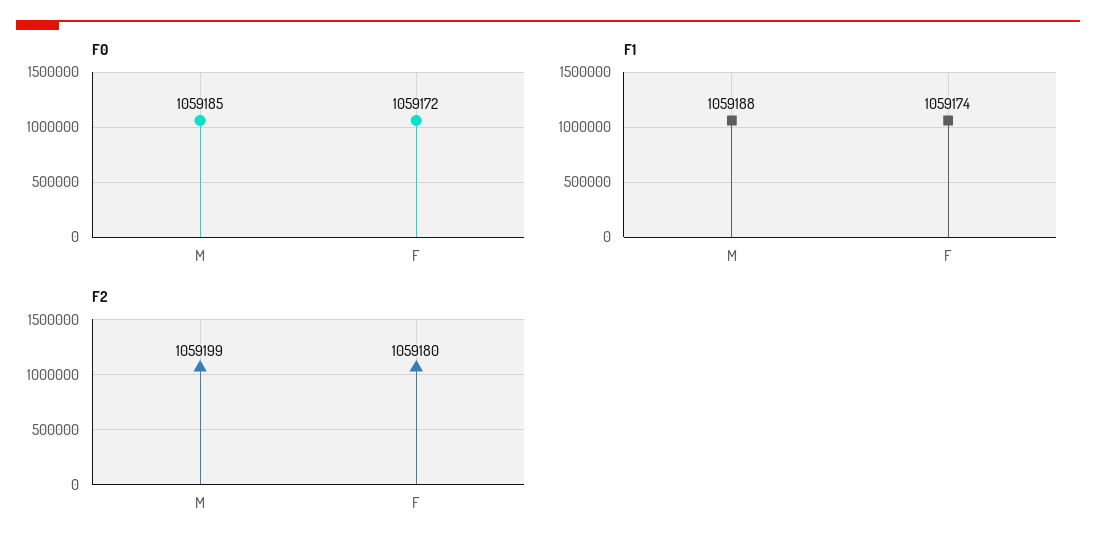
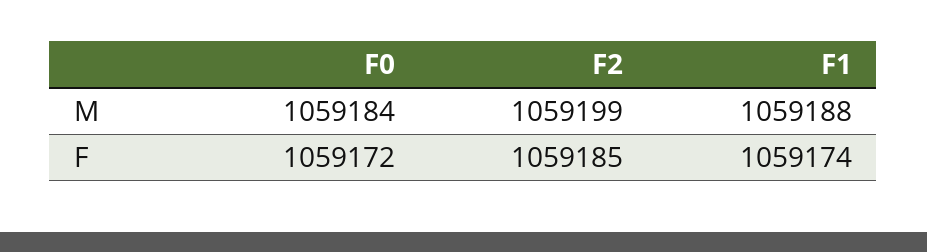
F0, M: 1059185 -> 1059184
F2, F: 1059180 -> 1059185

